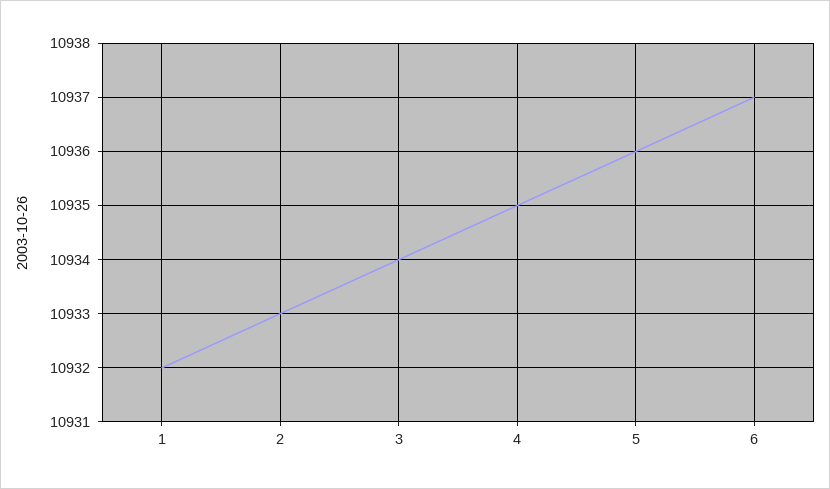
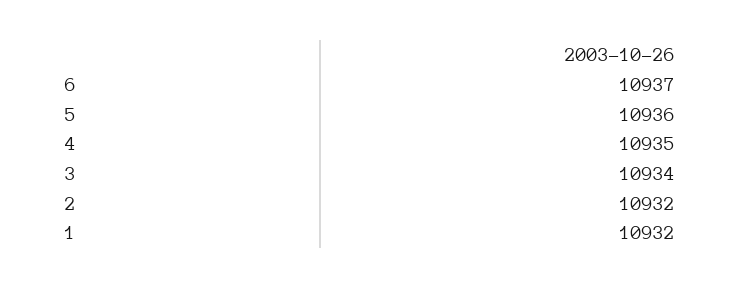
2: 10933 -> 10932

